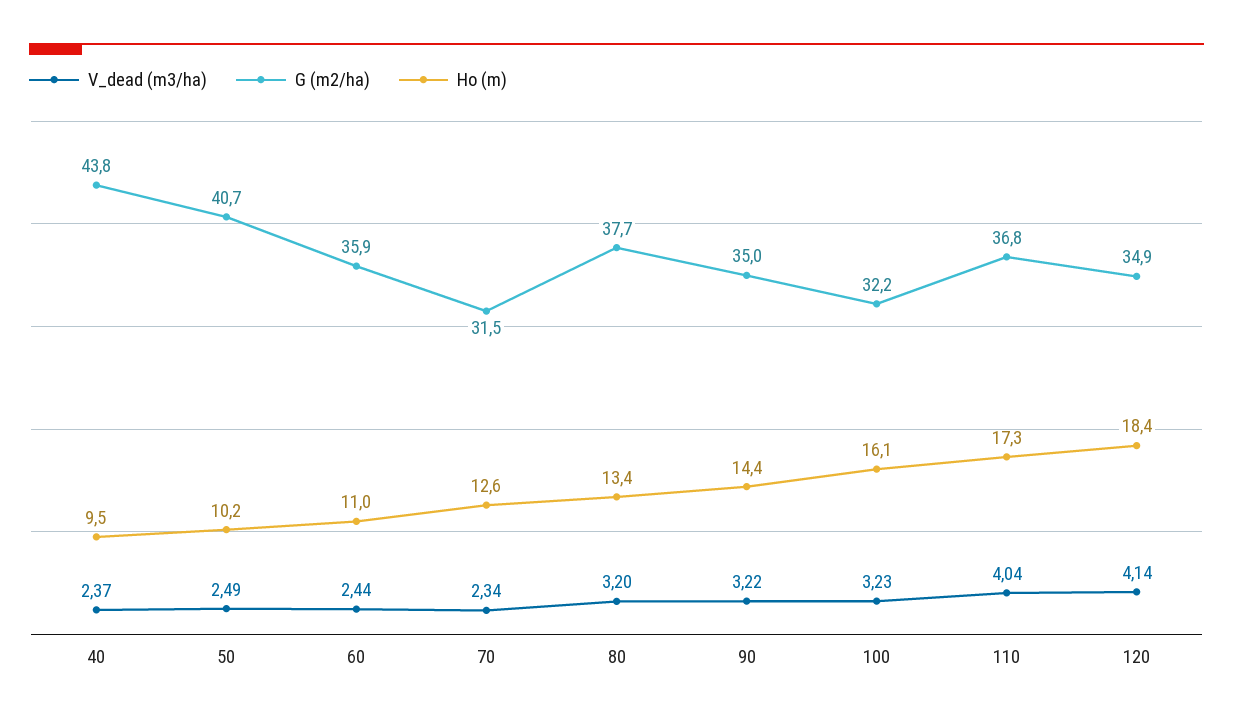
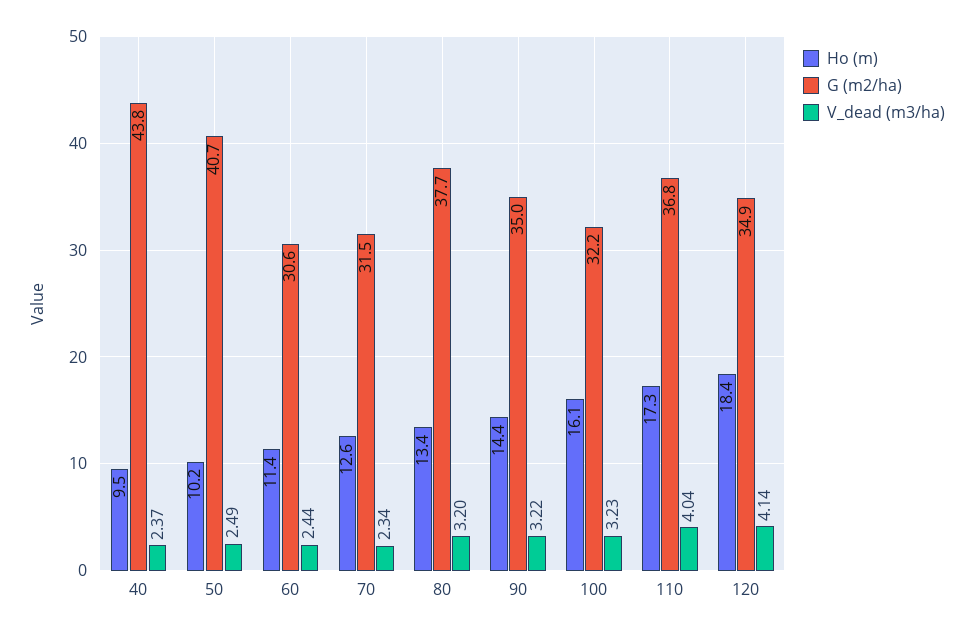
G (m2/ha), 60: 35.9 -> 30.6
Ho (m), 60: 11 -> 11.4

